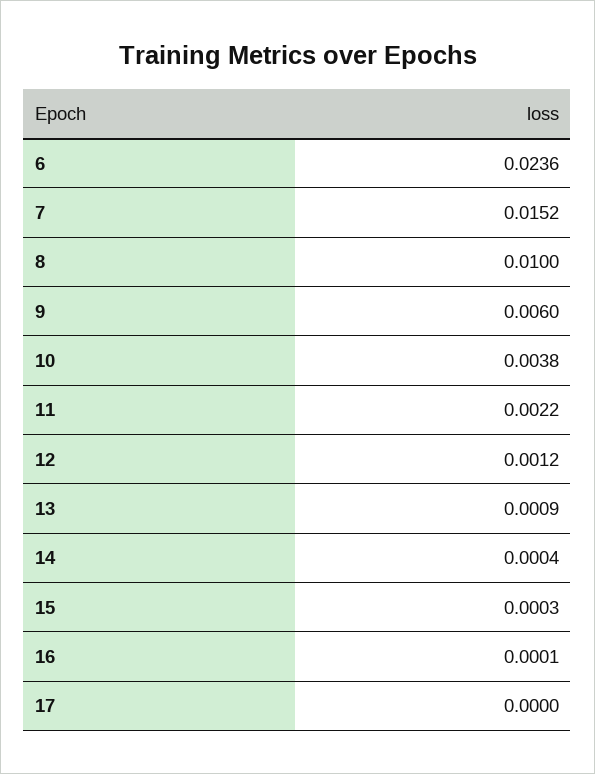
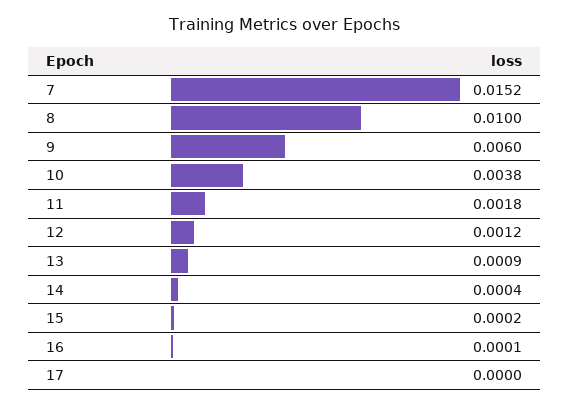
6: 0.0236 -> none
11: 0.0022 -> 0.0018
15: 0.0003 -> 0.0002

